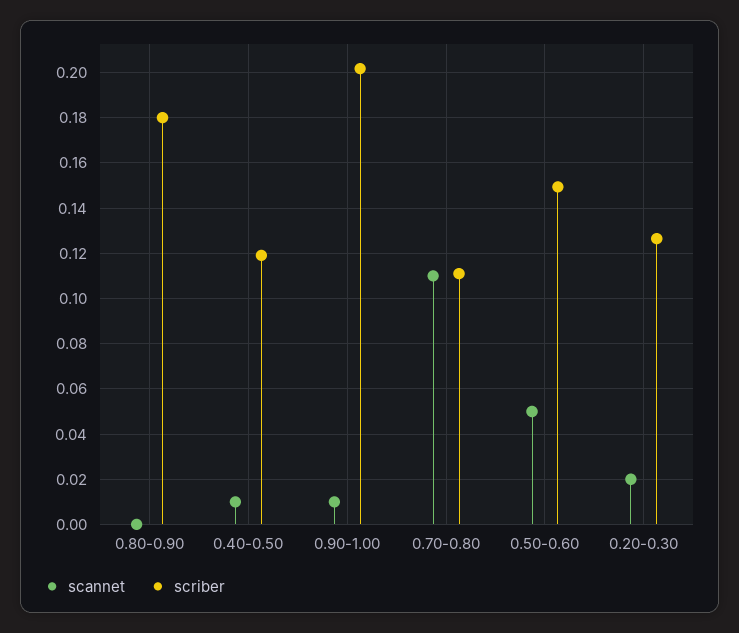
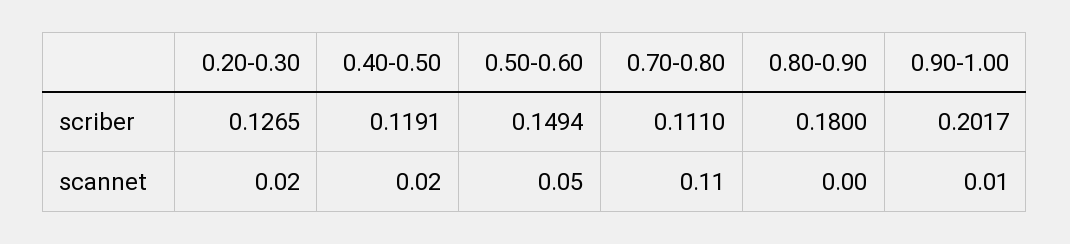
scannet, 0.40-0.50: 0.01 -> 0.02

